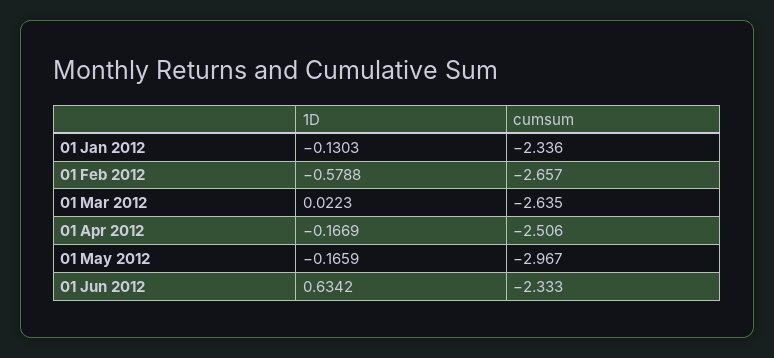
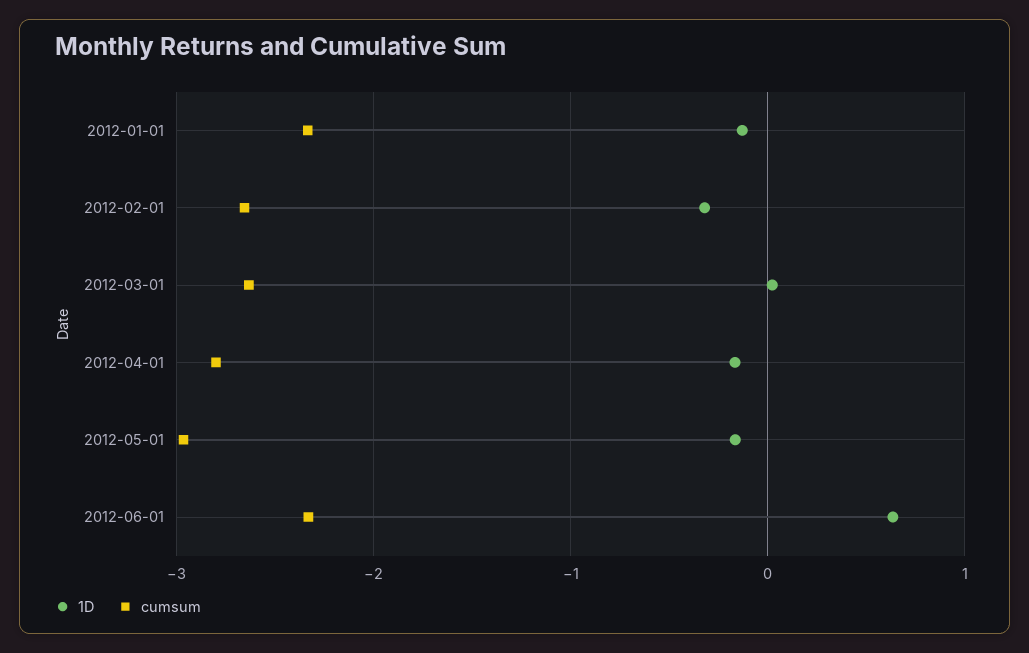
1D, 01 Feb 2012: -0.5788 -> -0.3
cumsum, 01 Apr 2012: -2.506 -> -2.8

